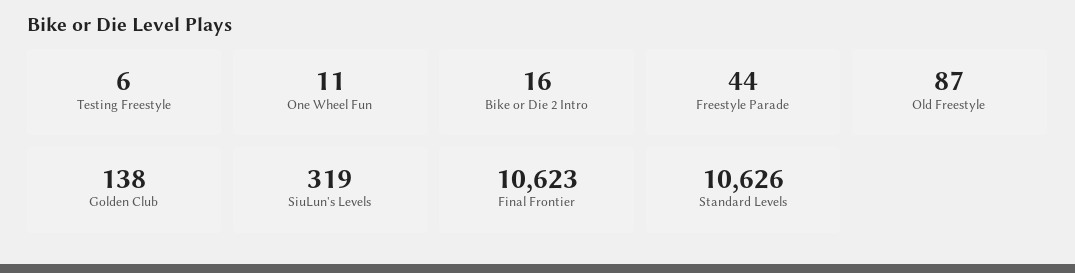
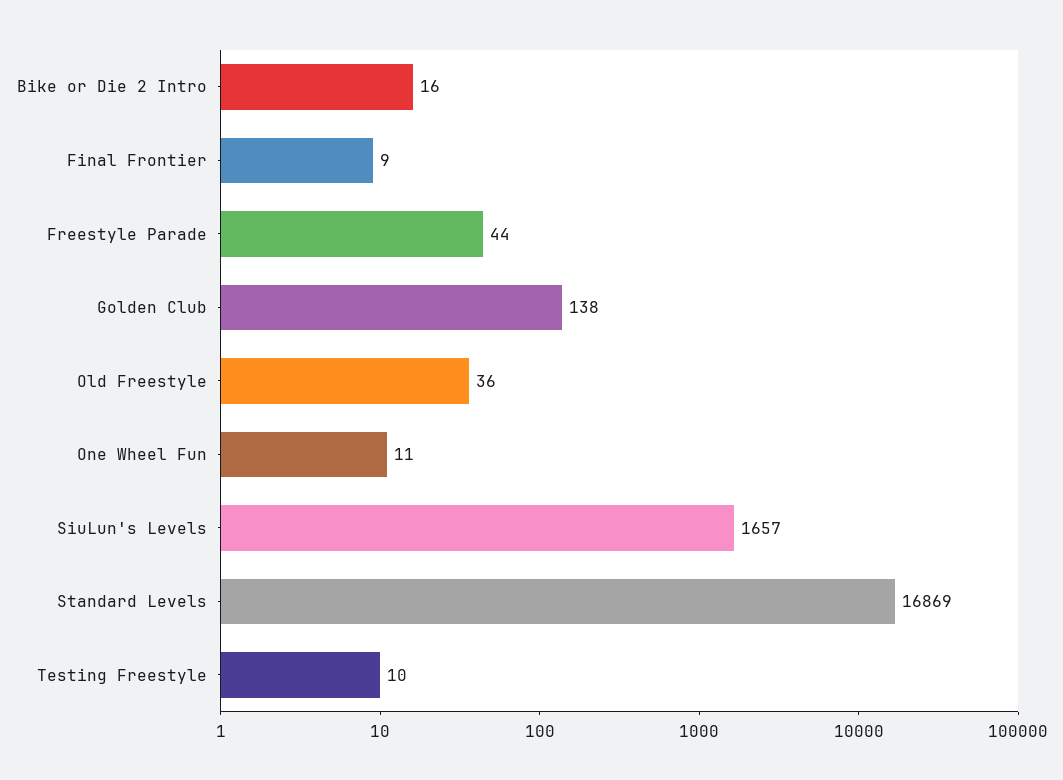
Testing Freestyle: 6 -> 10
Old Freestyle: 87 -> 36
SiuLun's Levels: 319 -> 1657
Final Frontier: 10623 -> 9
Standard Levels: 10626 -> 16869

